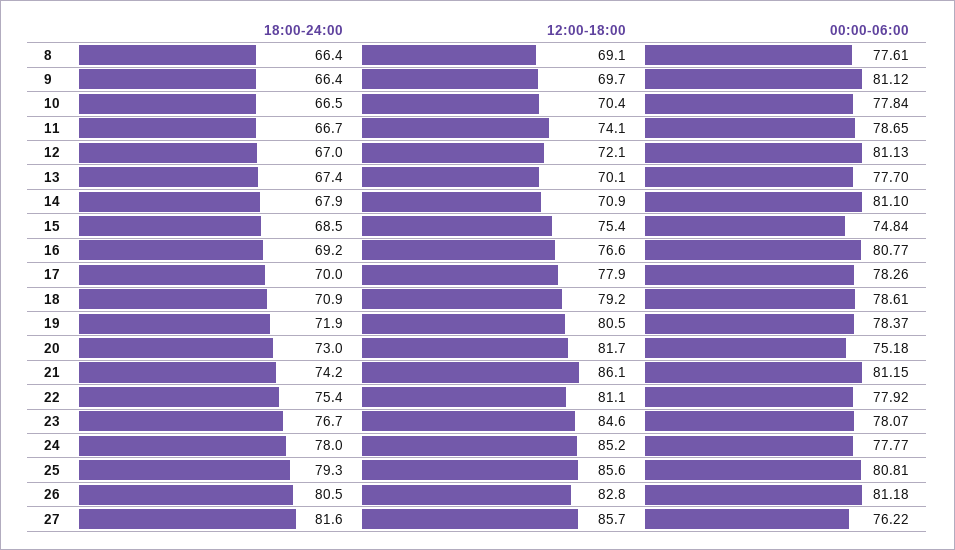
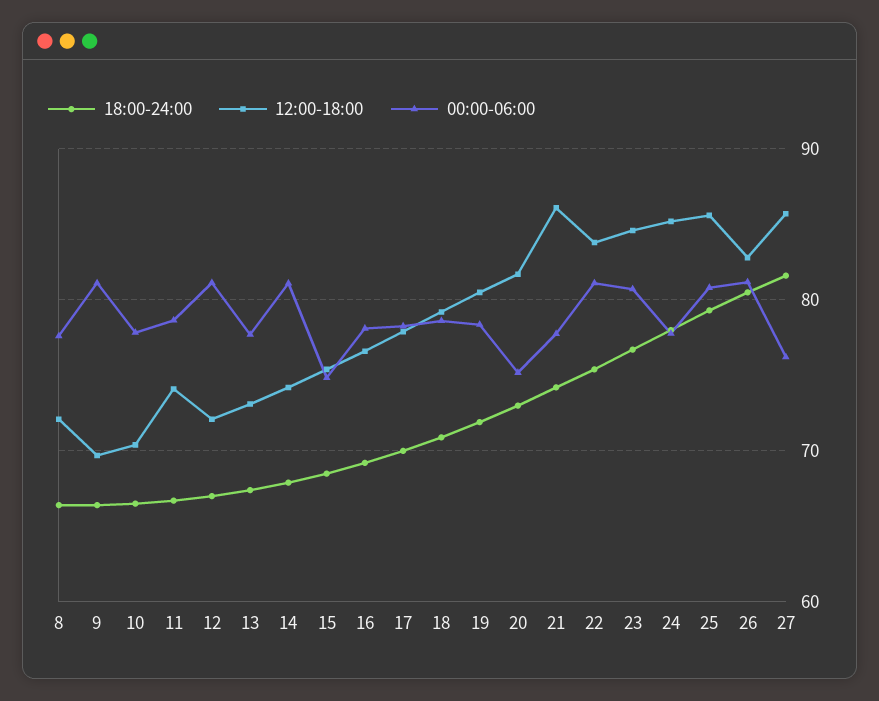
12:00-18:00, 8: 69.1 -> 72
12:00-18:00, 13: 70.1 -> 73
12:00-18:00, 14: 70.9 -> 74
00:00-06:00, 16: 80.77 -> 78
00:00-06:00, 21: 81.15 -> 78
12:00-18:00, 22: 81.1 -> 84
00:00-06:00, 22: 77.92 -> 81
00:00-06:00, 23: 78.07 -> 81

